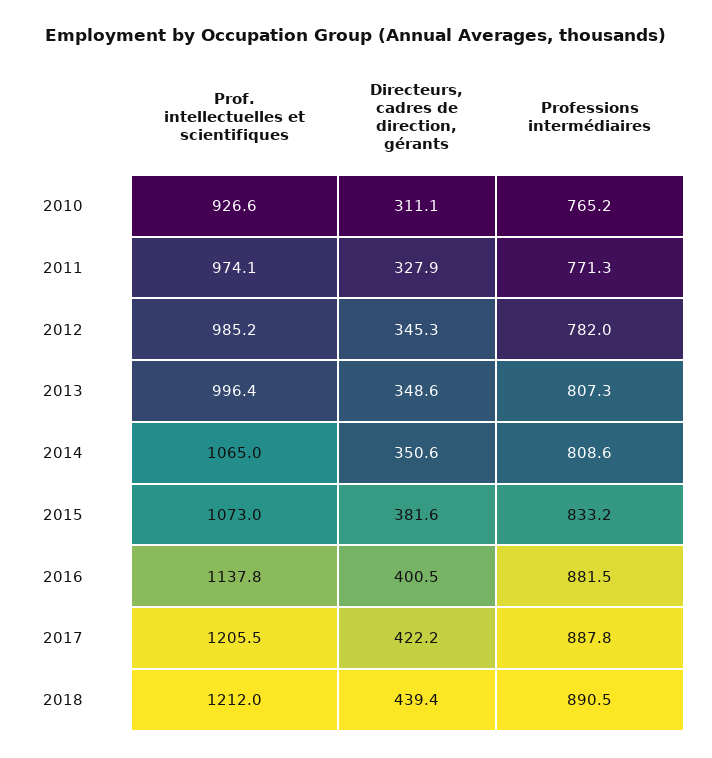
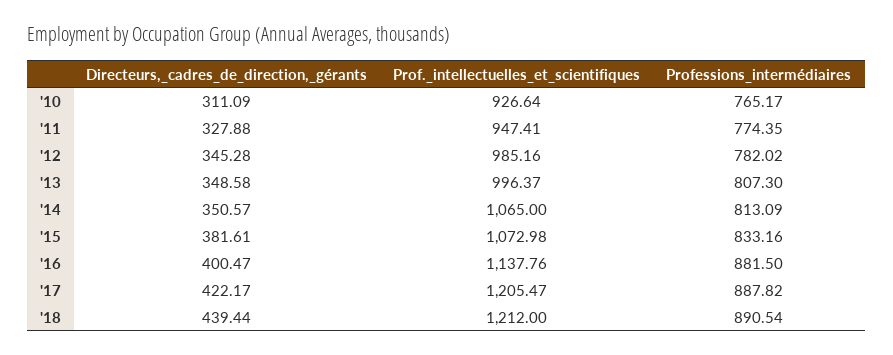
Prof. intellectuelles et scientifiques, 2011: 974.1 -> 947.41
Professions intermédiaires, 2011: 771.3 -> 774.35
Professions intermédiaires, 2014: 808.6 -> 813.09

